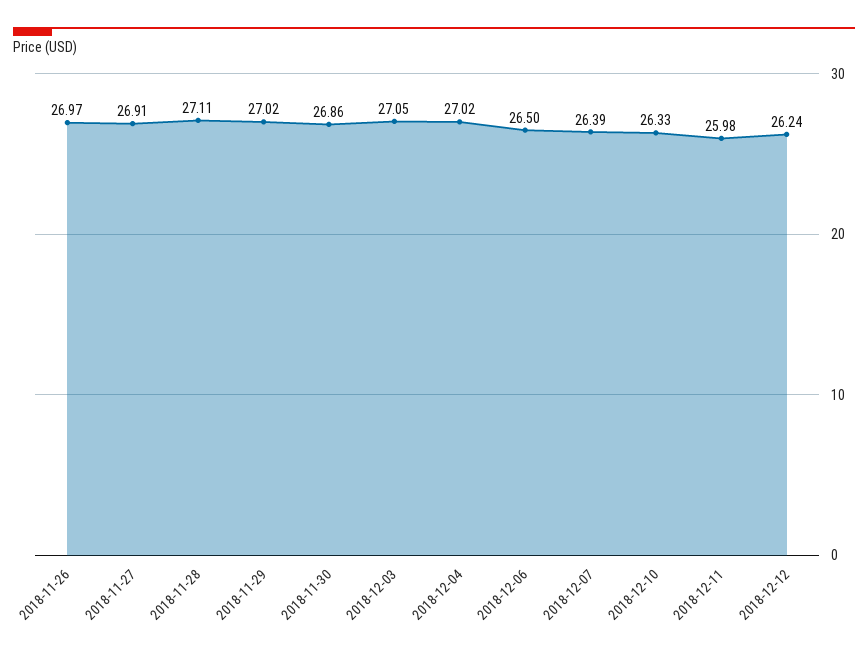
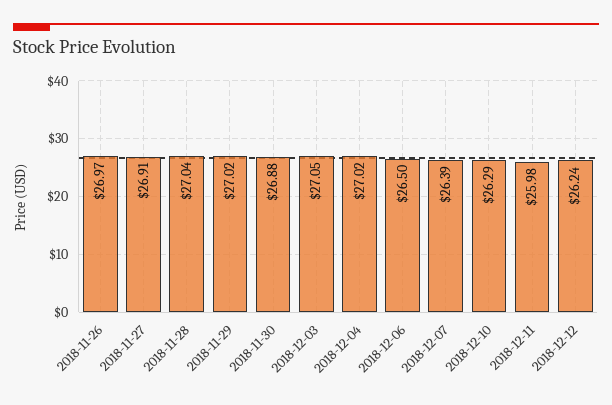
2018-11-28: 27.11 -> 27.04
2018-11-30: 26.86 -> 26.88
2018-12-10: 26.33 -> 26.29

